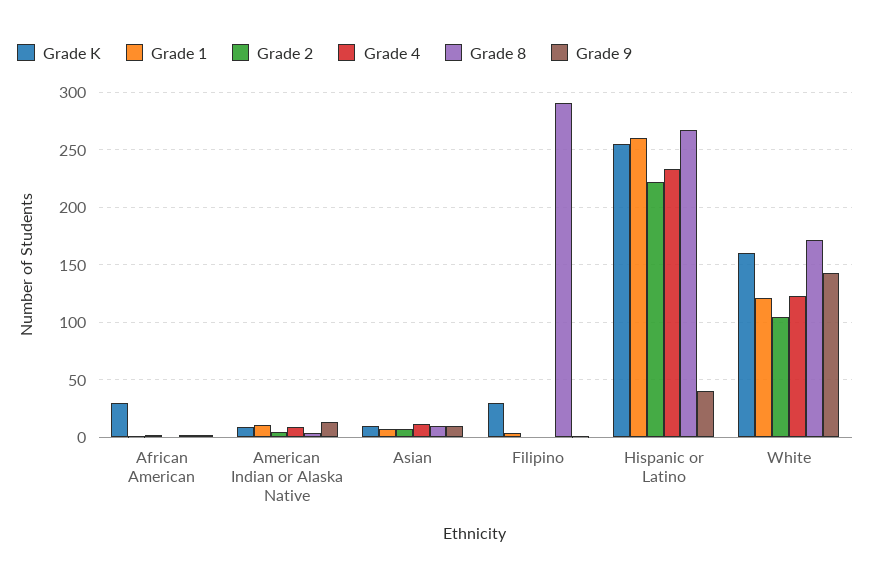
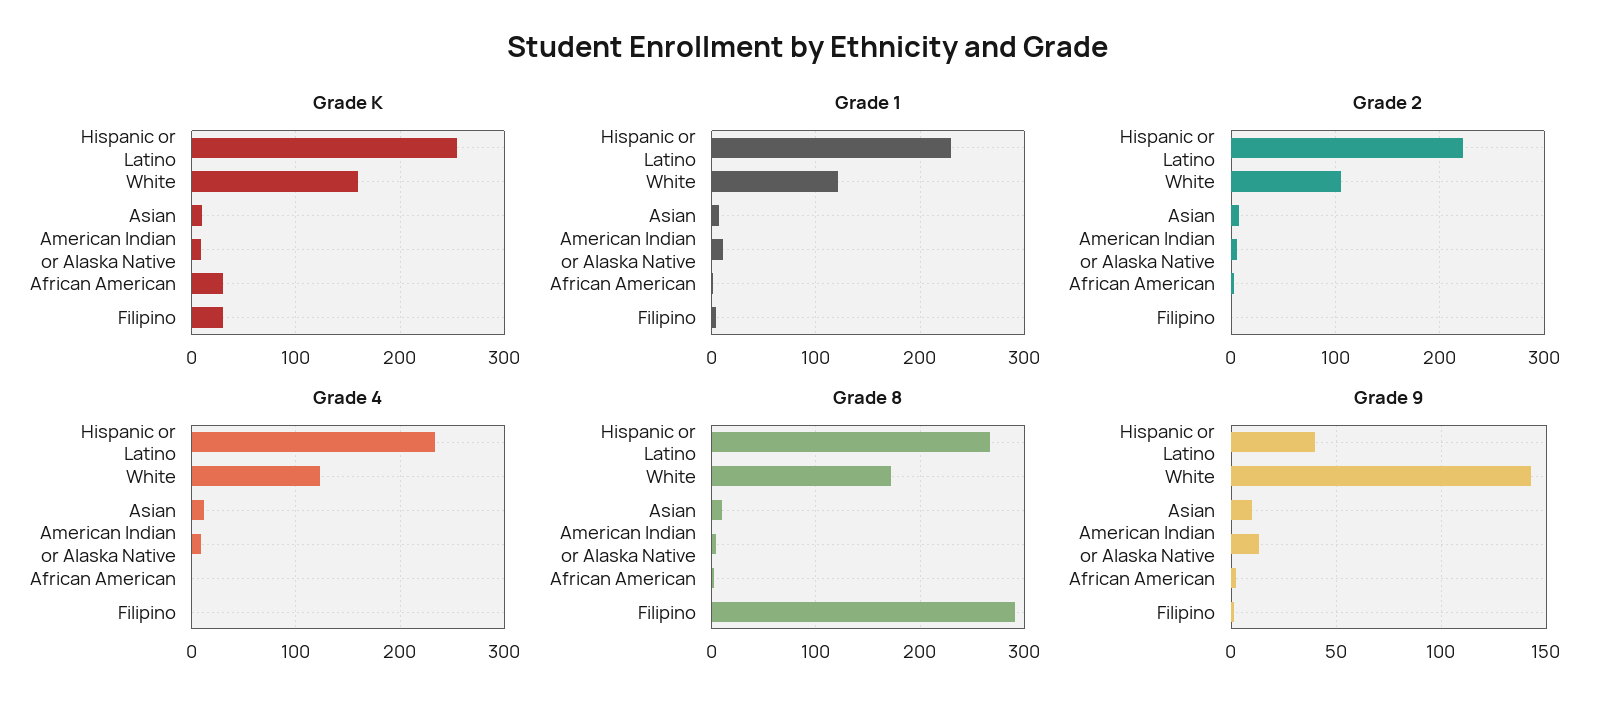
Grade 1, Hispanic or Latino: 260 -> 230

